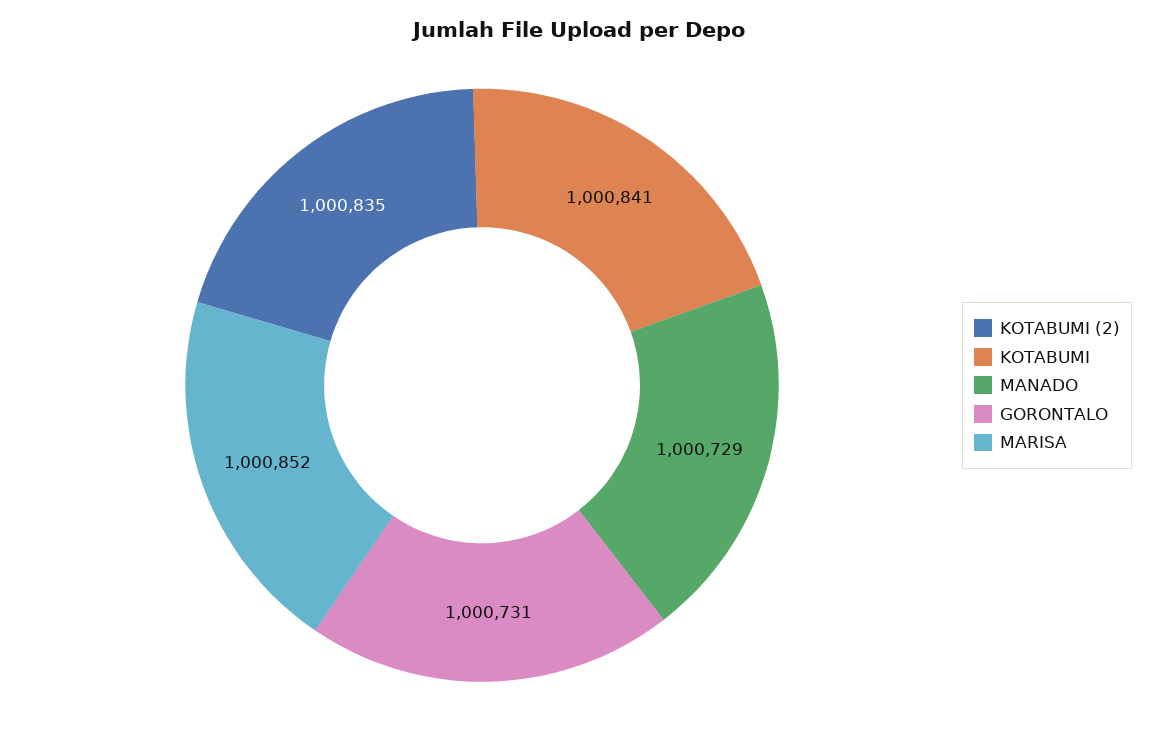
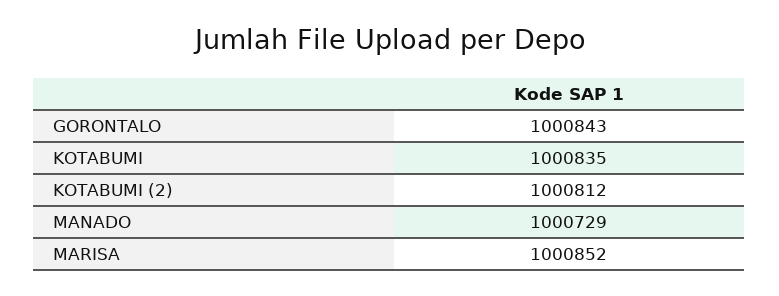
KOTABUMI (2): 1000835 -> 1000812
KOTABUMI: 1000841 -> 1000835
GORONTALO: 1000731 -> 1000843

